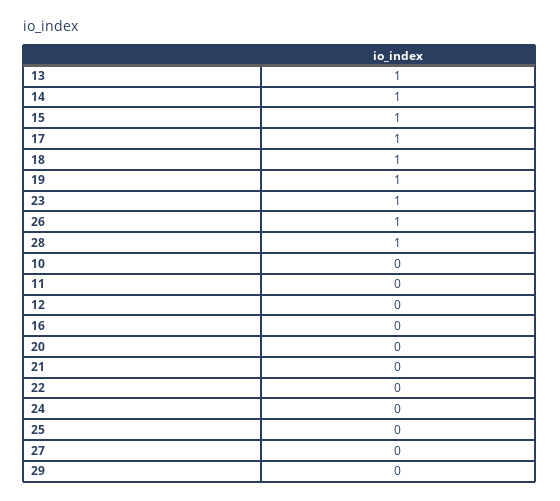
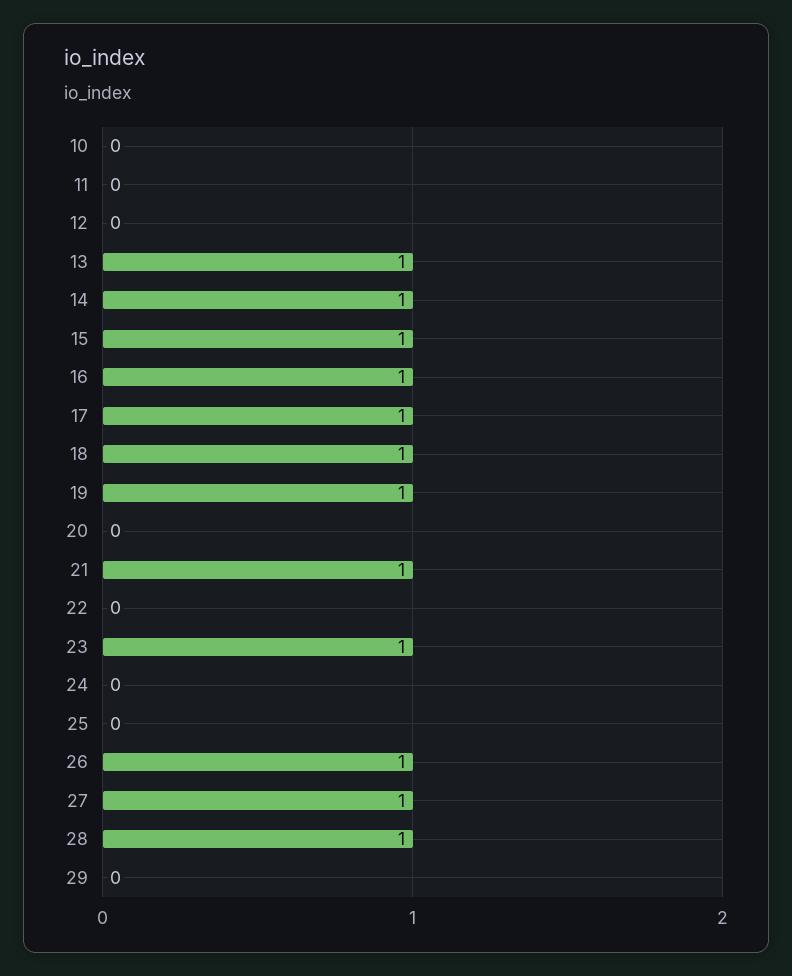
16: 0 -> 1
21: 0 -> 1
27: 0 -> 1

